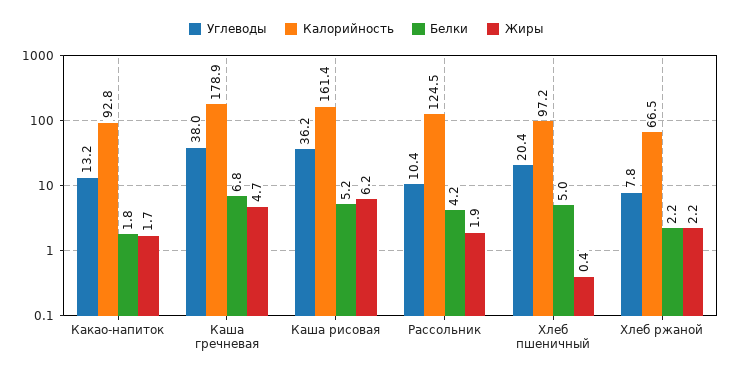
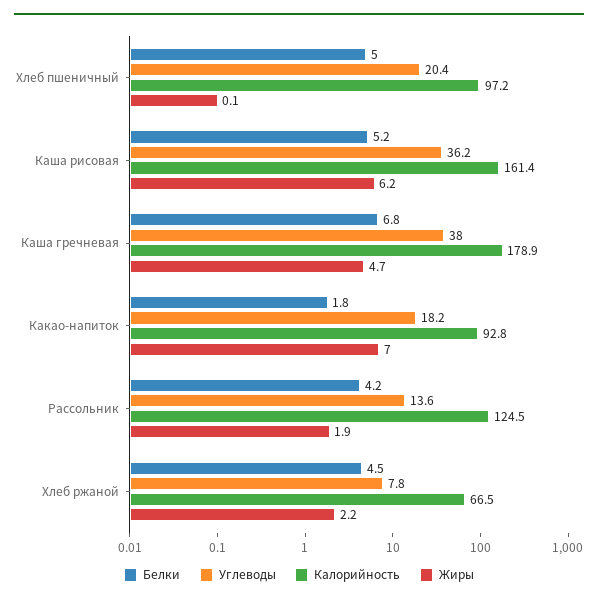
Углеводы, Какао-напиток: 13.2 -> 18.2
Жиры, Какао-напиток: 1.7 -> 7
Углеводы, Рассольник: 10.4 -> 13.6
Жиры, Хлеб пшеничный: 0.4 -> 0.1
Белки, Хлеб ржаной: 2.2 -> 4.5

